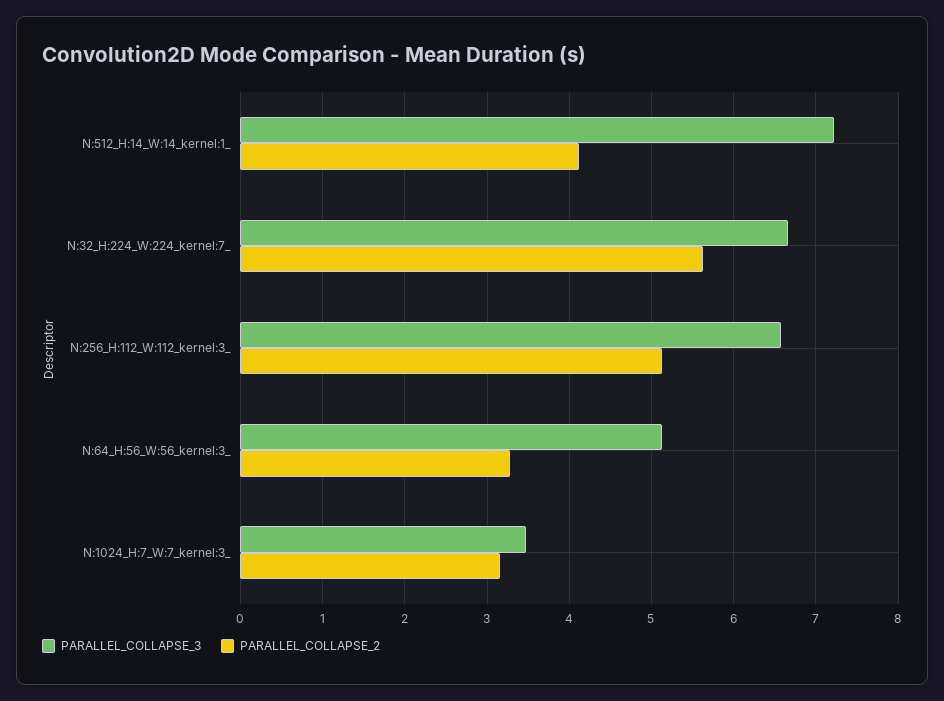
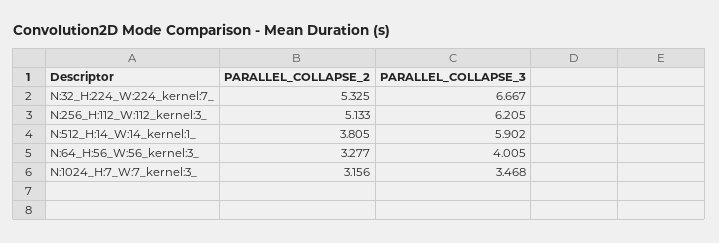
PARALLEL_COLLAPSE_3, N:512_H:14_W:14_kernel:1_: 7.2 -> 5.902
PARALLEL_COLLAPSE_2, N:512_H:14_W:14_kernel:1_: 4.1 -> 3.805
PARALLEL_COLLAPSE_2, N:32_H:224_W:224_kernel:7_: 5.6 -> 5.325
PARALLEL_COLLAPSE_3, N:256_H:112_W:112_kernel:3_: 6.6 -> 6.205
PARALLEL_COLLAPSE_3, N:64_H:56_W:56_kernel:3_: 5.1 -> 4.005

